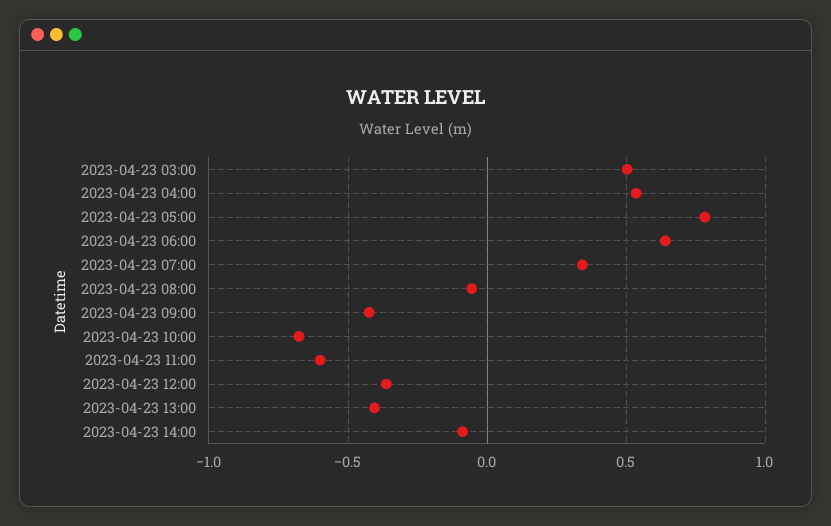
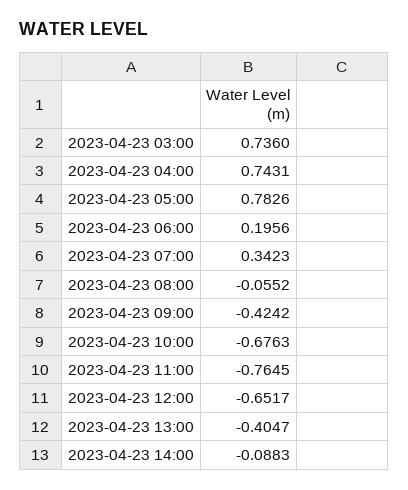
2023-04-23 03:00: 0.5 -> 0.736
2023-04-23 04:00: 0.55 -> 0.7431
2023-04-23 06:00: 0.65 -> 0.1956
2023-04-23 11:00: -0.6 -> -0.7645
2023-04-23 12:00: -0.35 -> -0.6517

